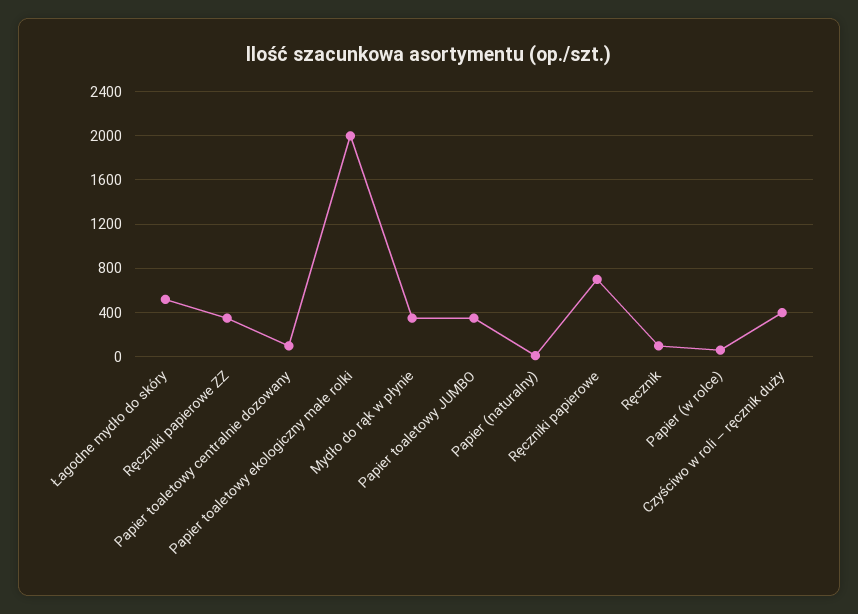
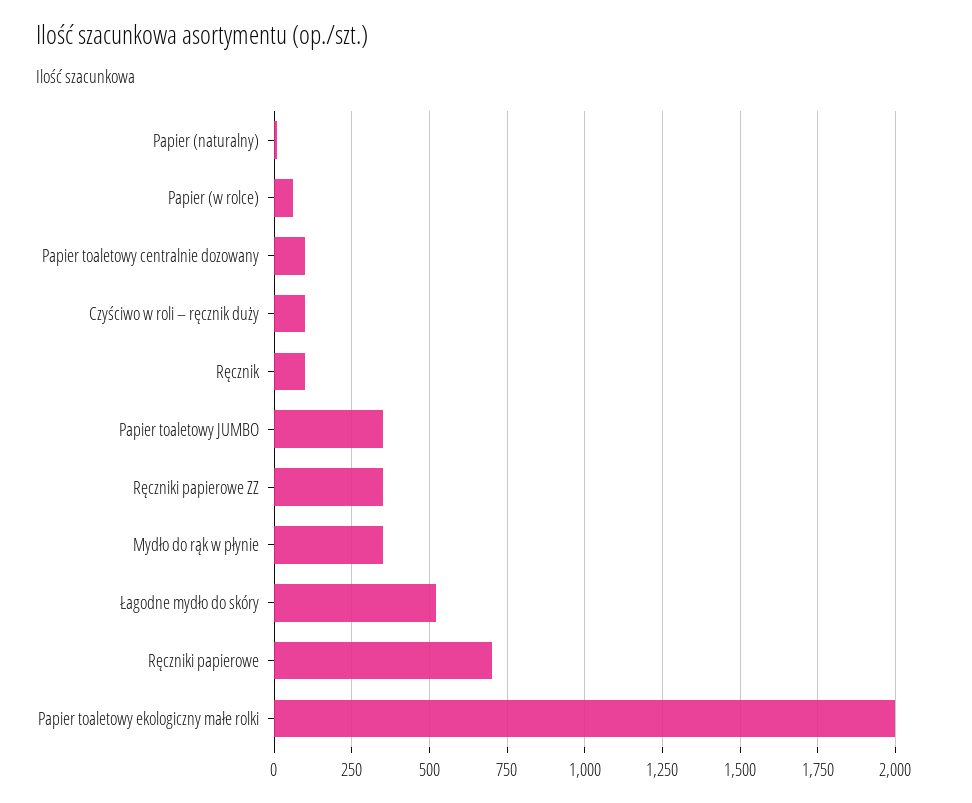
Czyściwo w roli – ręcznik duży: 400 -> 100

